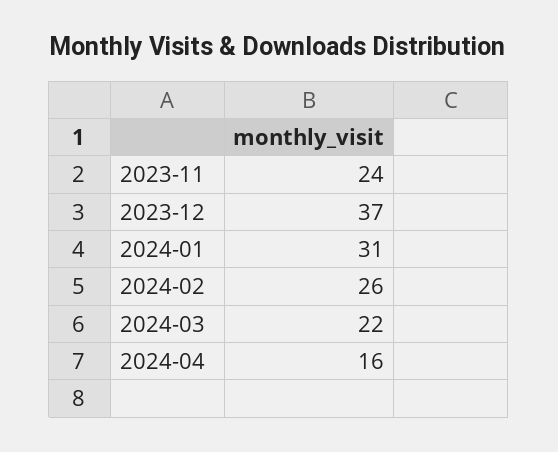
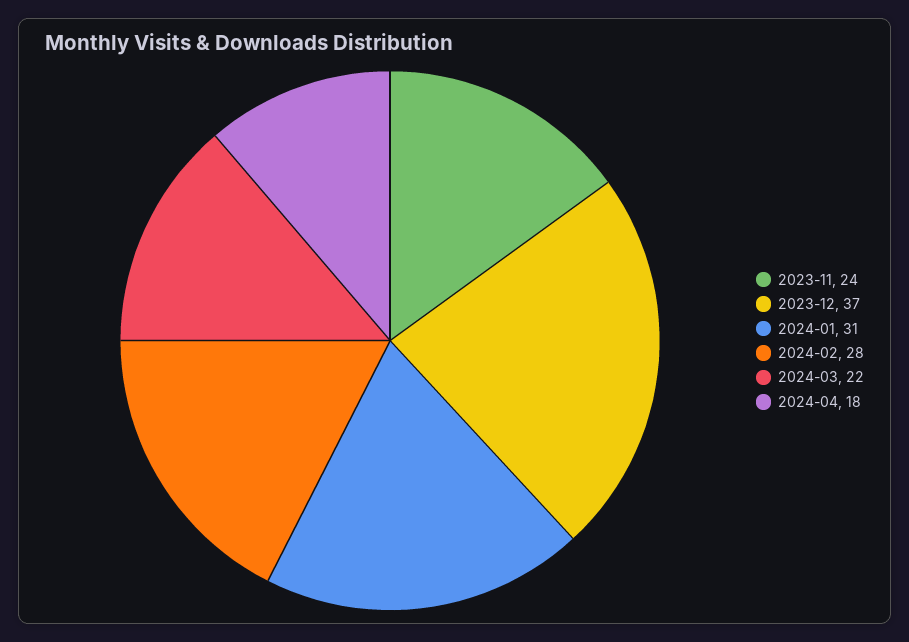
2024-02: 26 -> 28
2024-04: 16 -> 18

